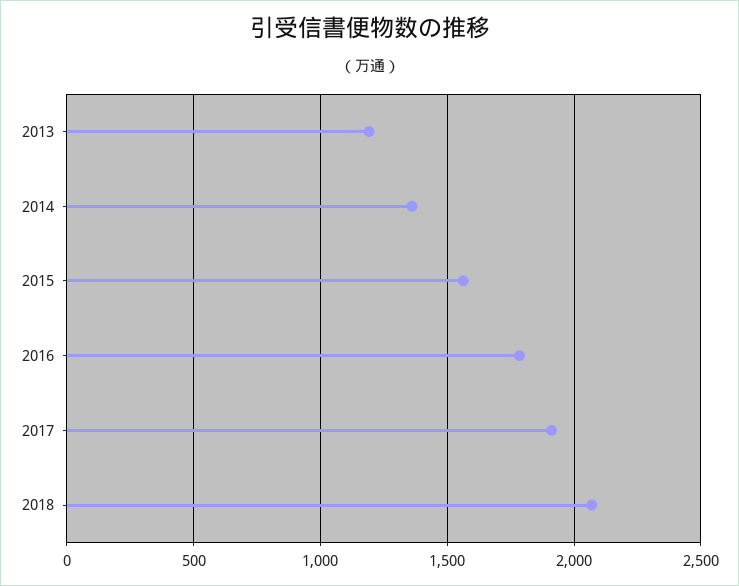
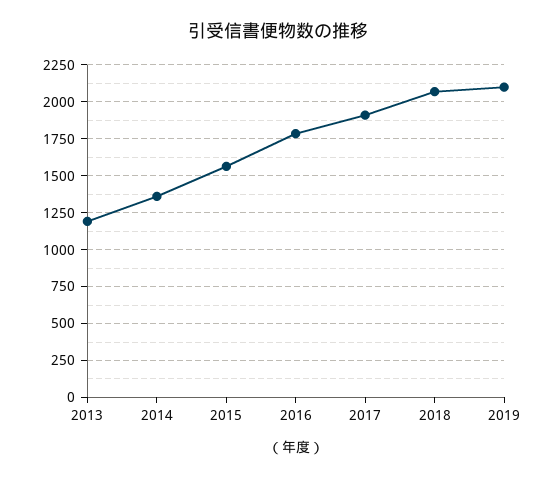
2019: none -> 2100

